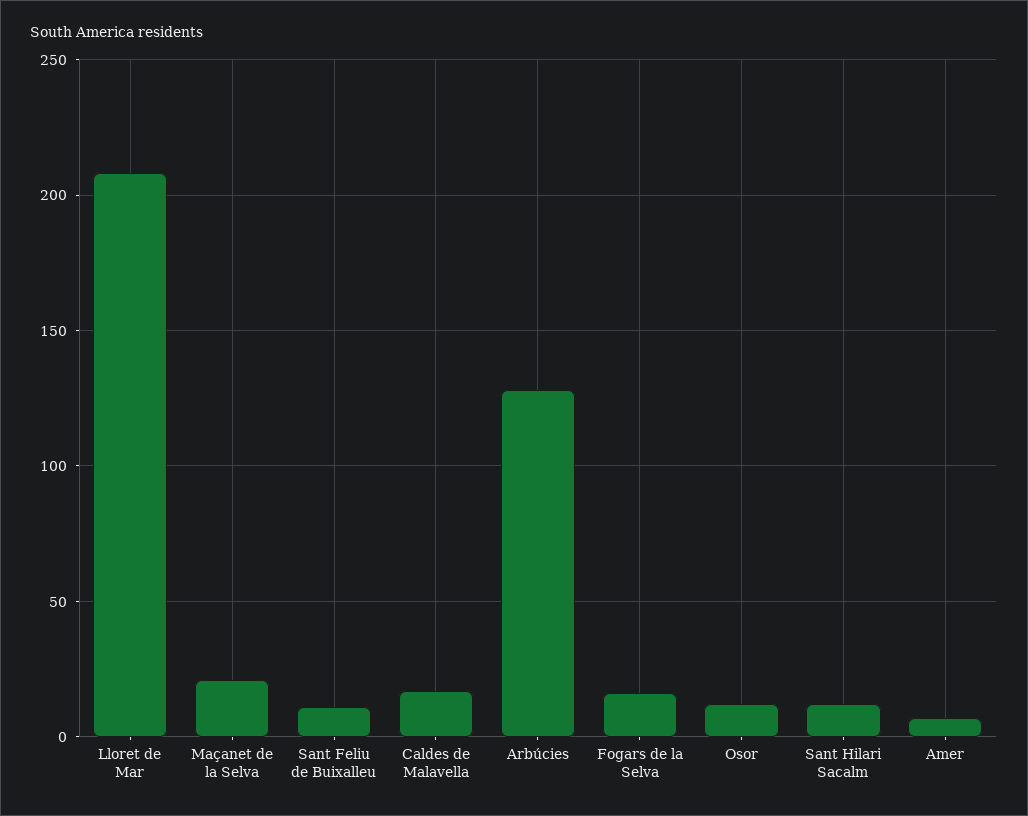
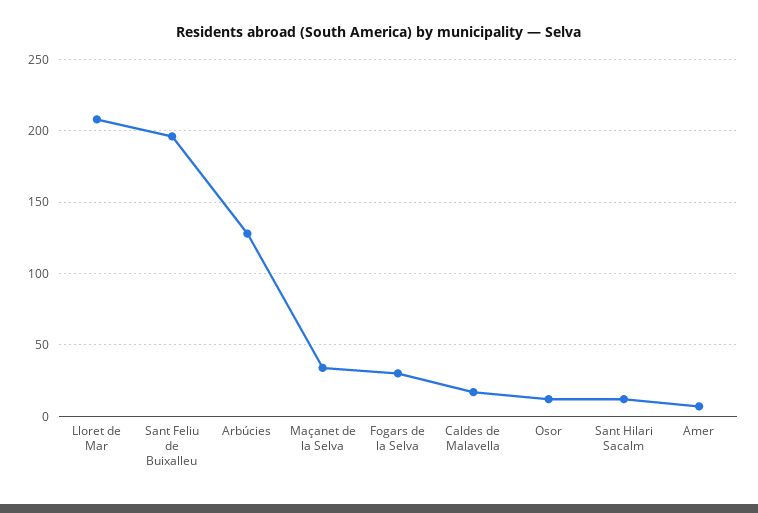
Maçanet de la Selva: 20 -> 35
Sant Feliu de Buixalleu: 10 -> 195
Fogars de la Selva: 15 -> 30

